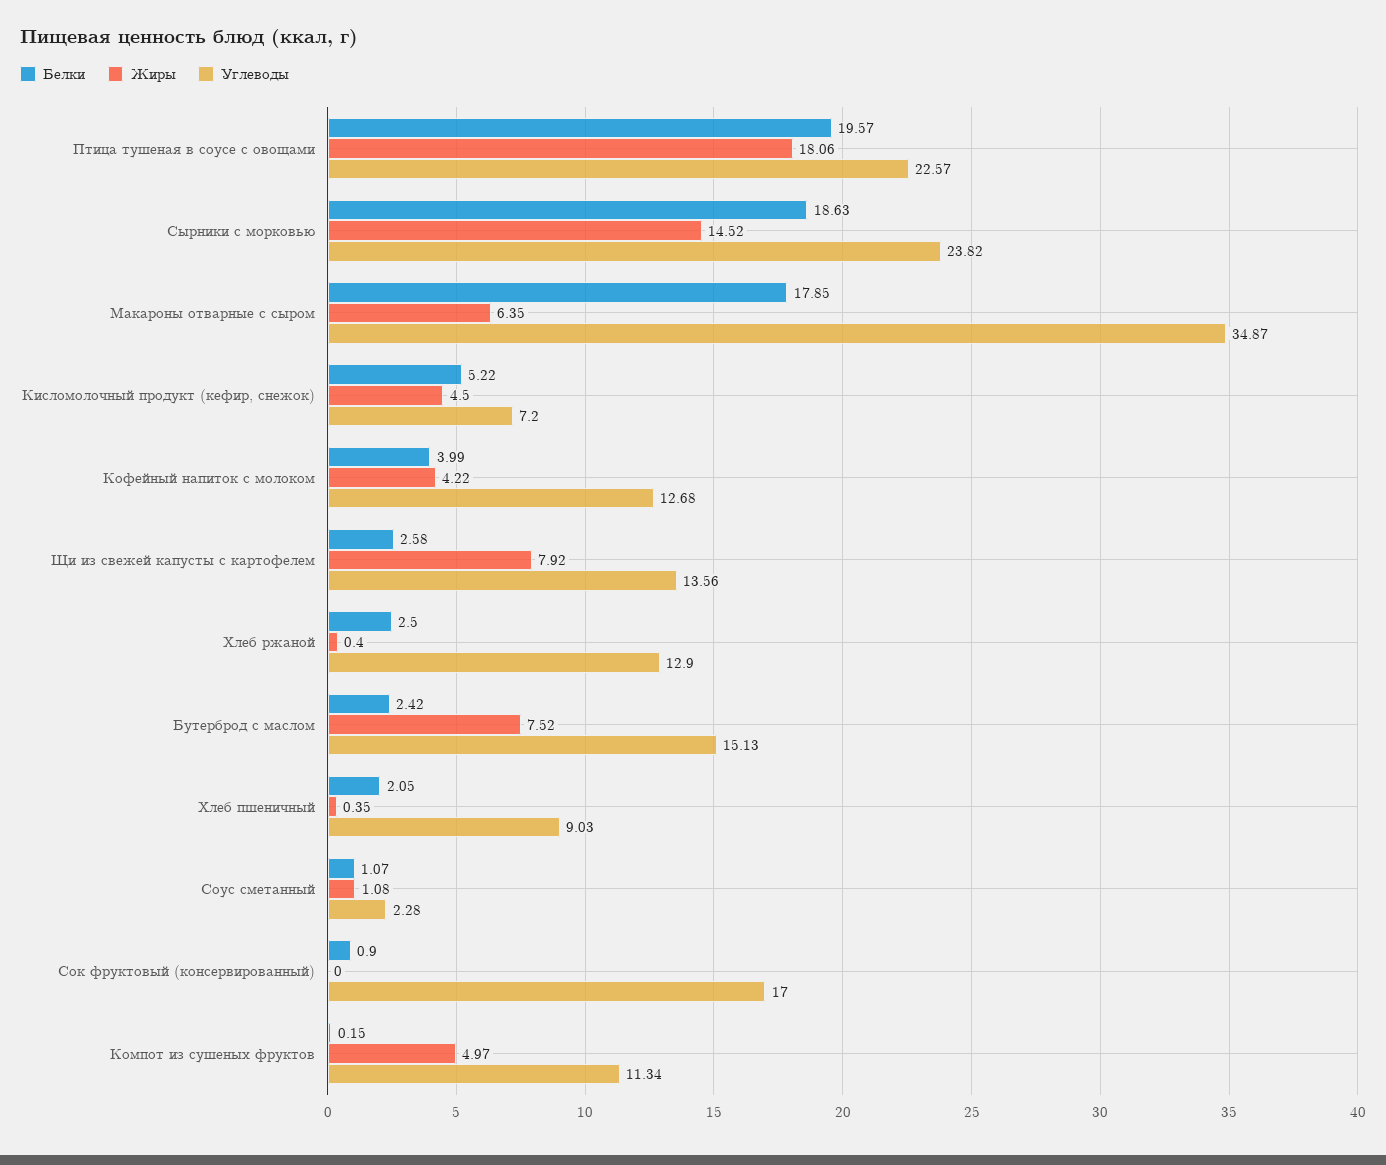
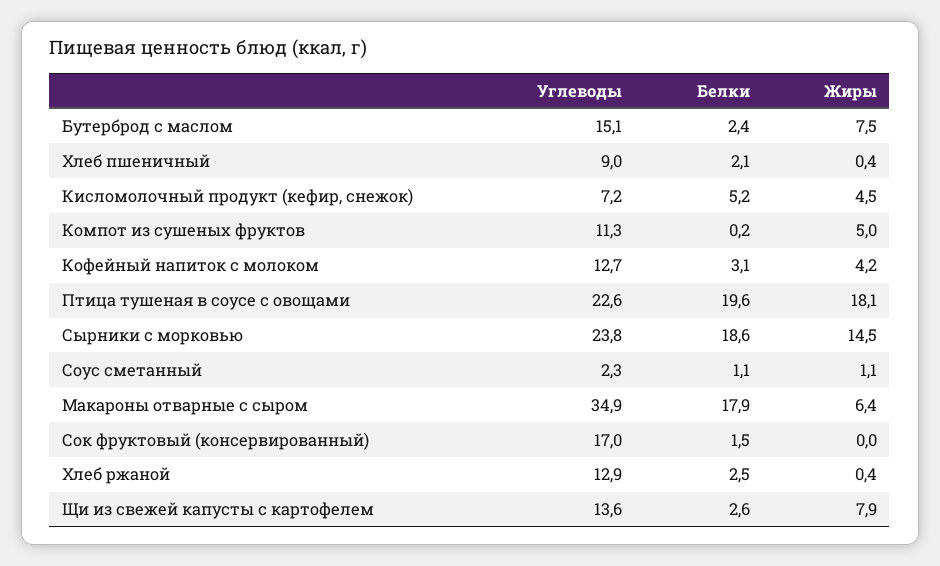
Белки, Кофейный напиток с молоком: 3.99 -> 3.1
Белки, Сок фруктовый (консервированный): 0.9 -> 1.5

